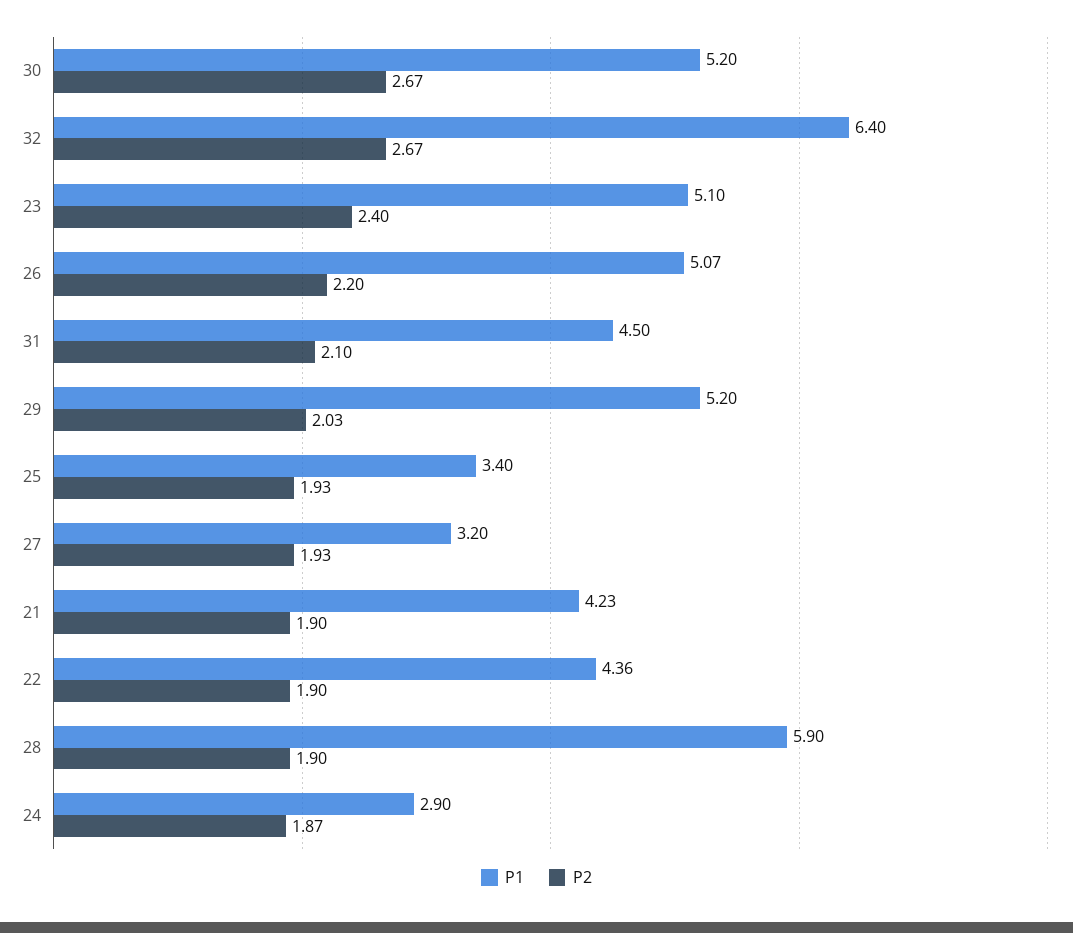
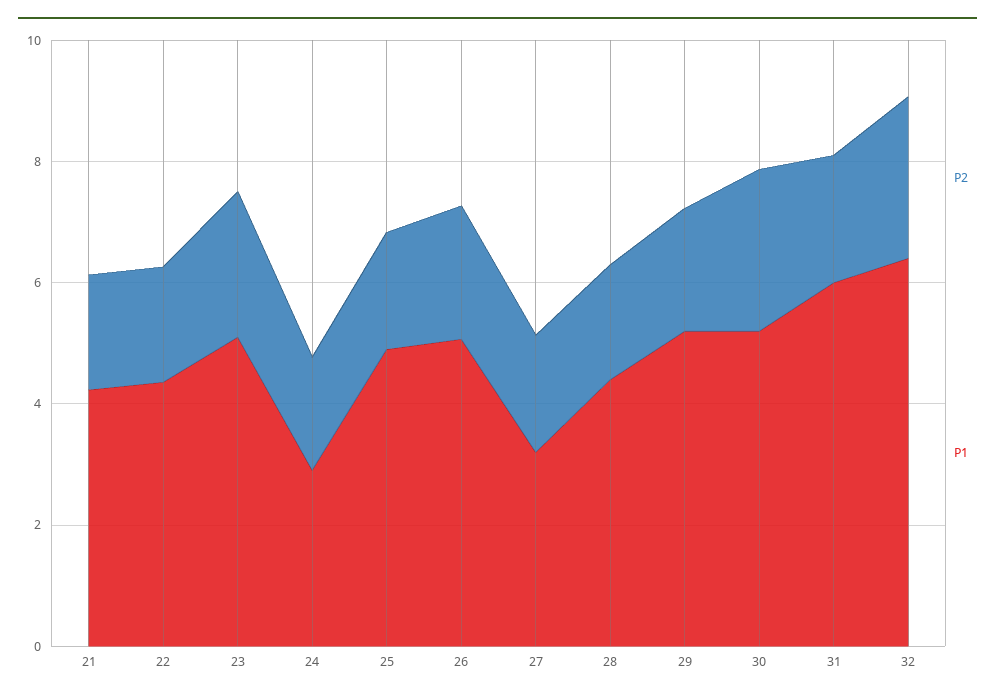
P1, 31: 4.5 -> 6
P1, 25: 3.4 -> 5
P1, 28: 5.9 -> 4.5

